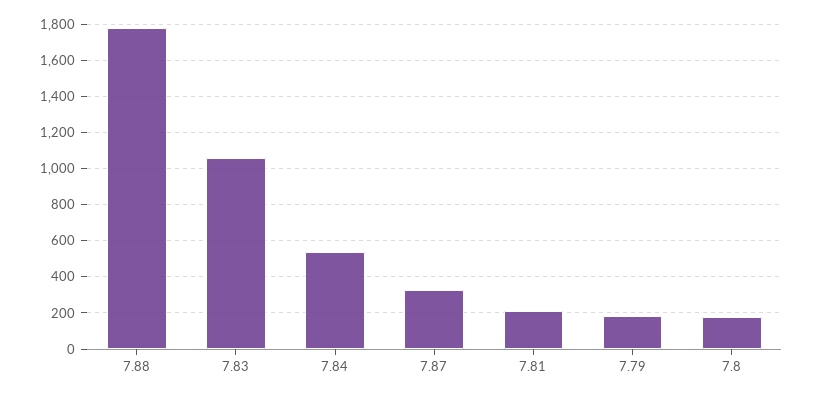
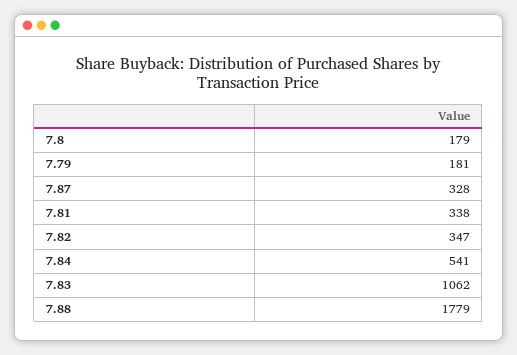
7.81: 200 -> 338
7.82: none -> 347

